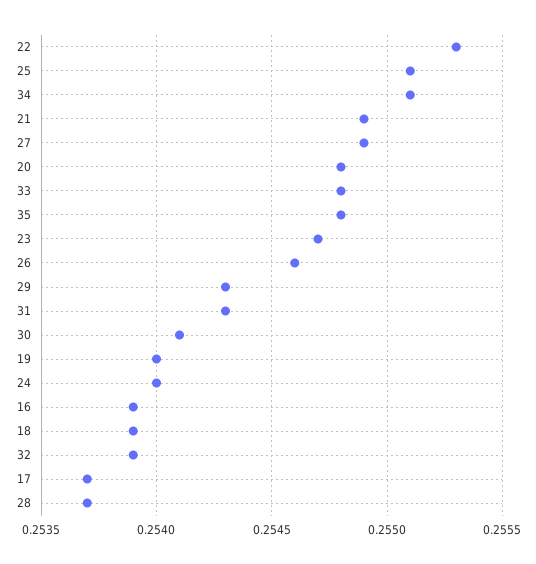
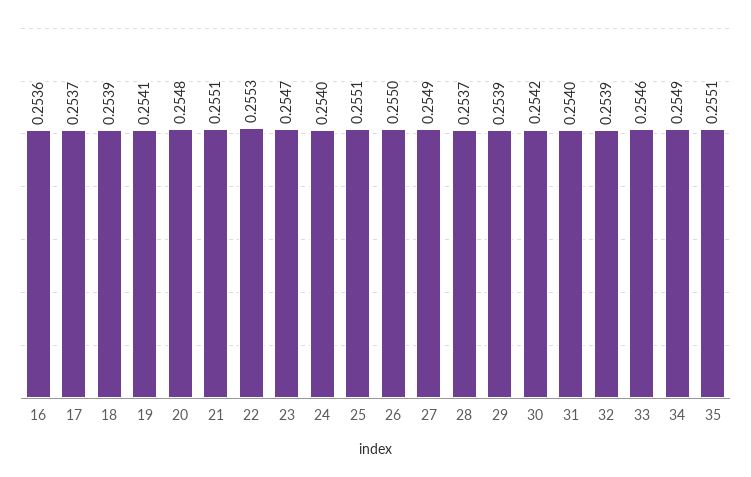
34: 0.2551 -> 0.2549
21: 0.2549 -> 0.2551
33: 0.2548 -> 0.2546
35: 0.2548 -> 0.2551
26: 0.2546 -> 0.255
29: 0.2543 -> 0.2539
31: 0.2543 -> 0.254
30: 0.2541 -> 0.2542
19: 0.254 -> 0.2541
16: 0.2539 -> 0.2536

